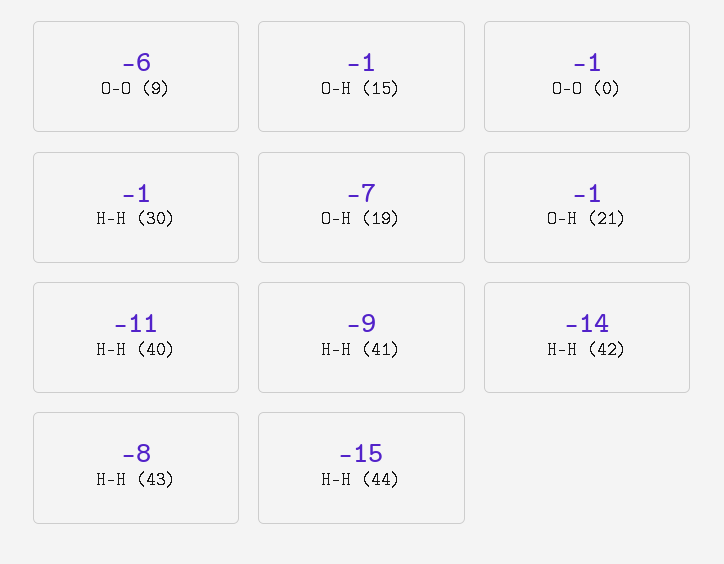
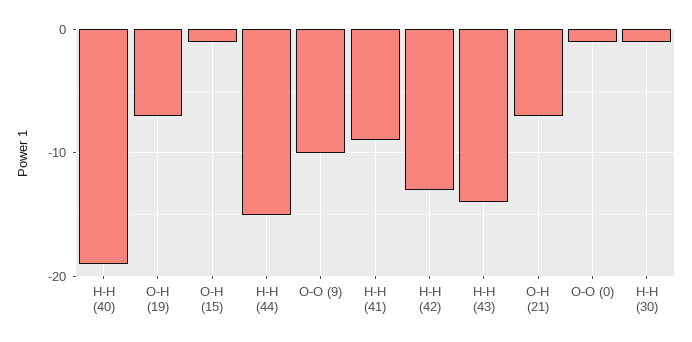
O-O (9): -6 -> -10
O-H (21): -1 -> -7
H-H (40): -11 -> -19
H-H (42): -14 -> -13
H-H (43): -8 -> -14

